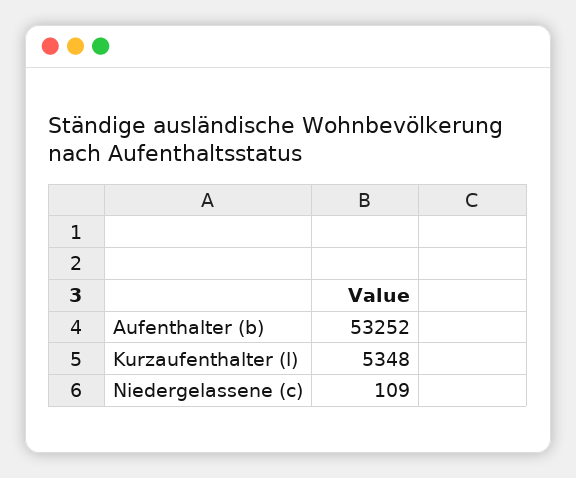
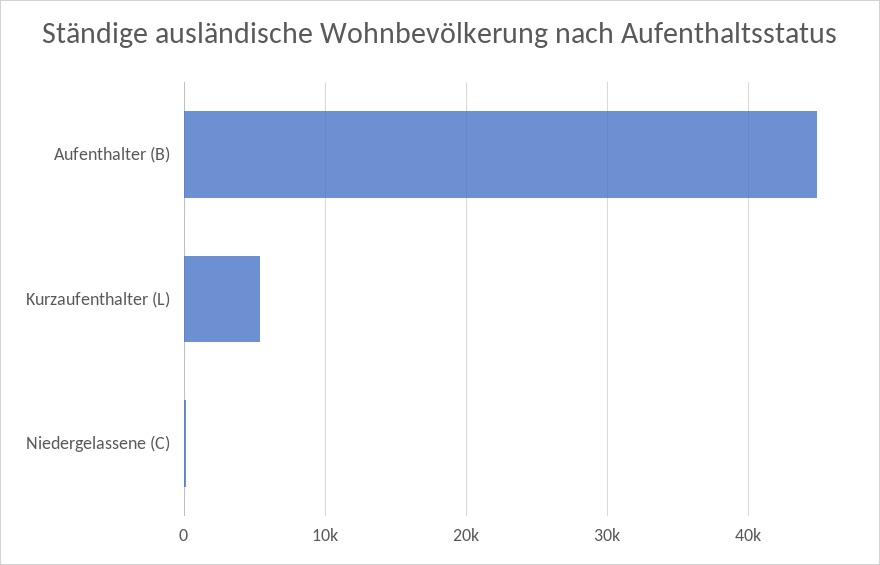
Aufenthalter (b): 53252 -> 45000

